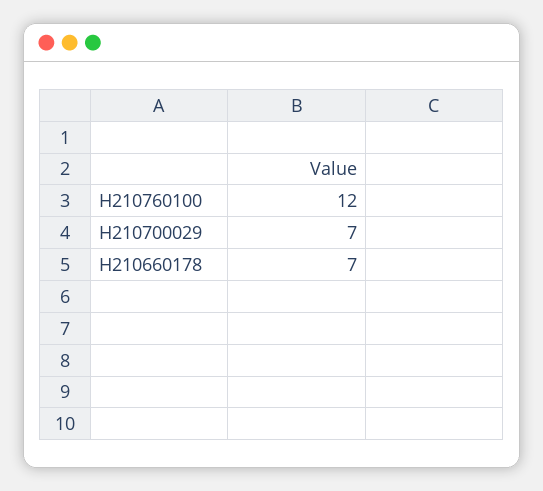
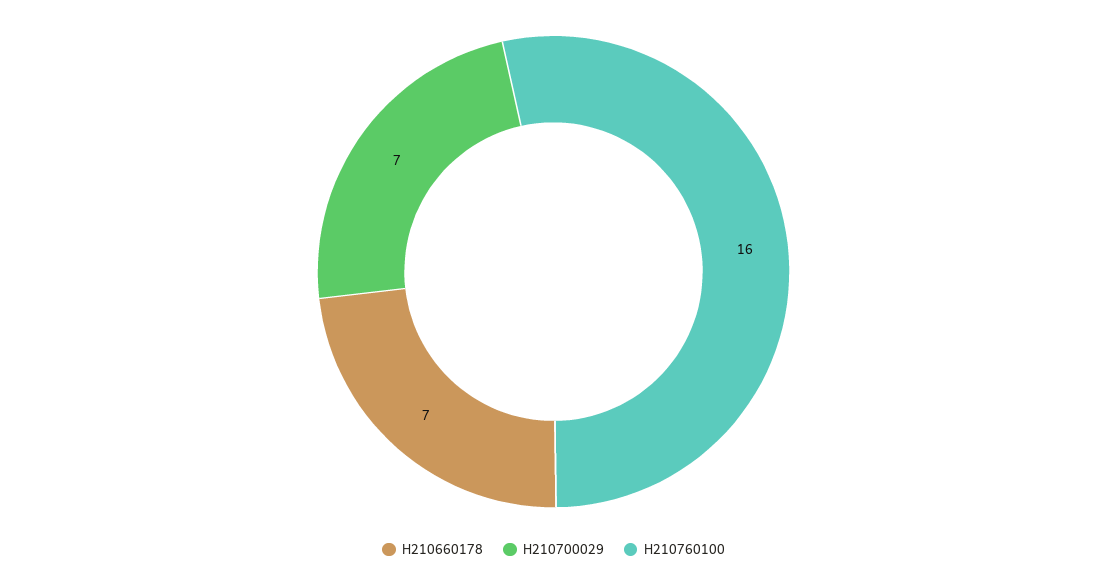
H210760100: 12 -> 16

